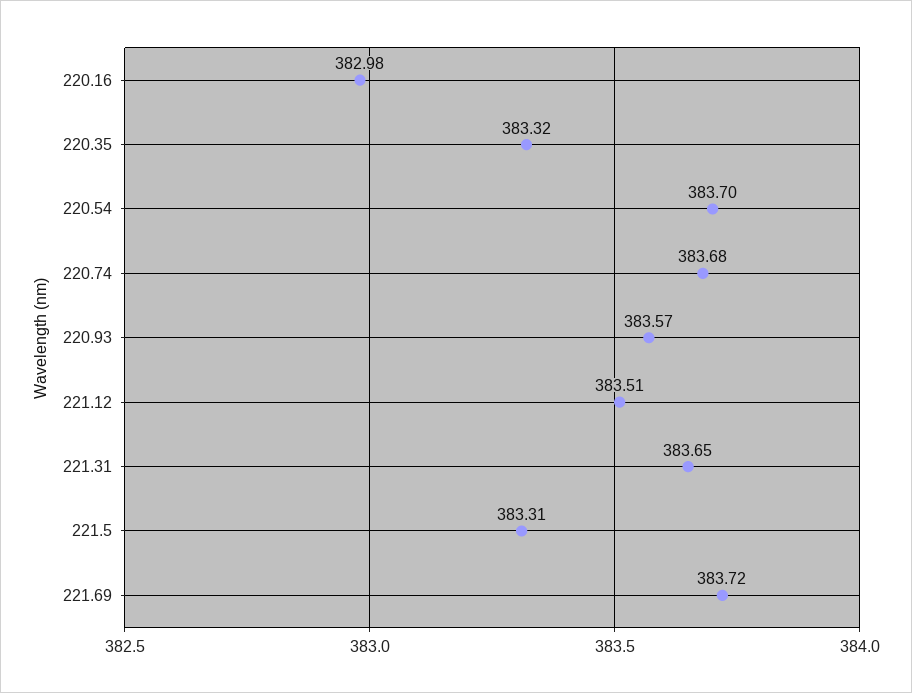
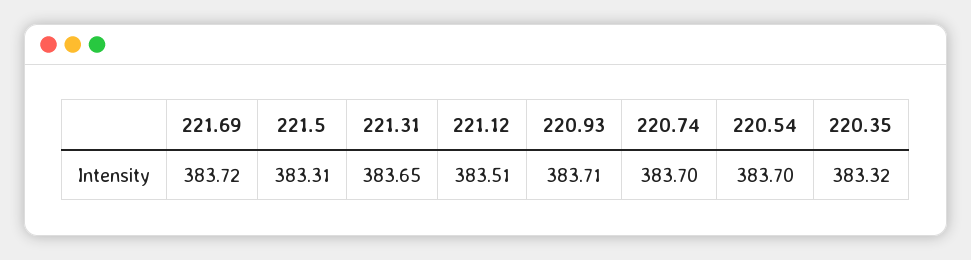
220.16: 382.98 -> none
220.74: 383.68 -> 383.7
220.93: 383.57 -> 383.71

